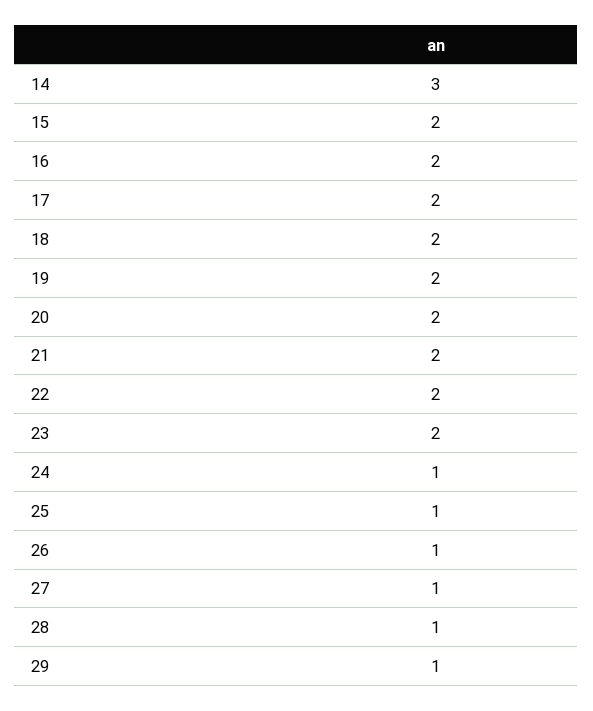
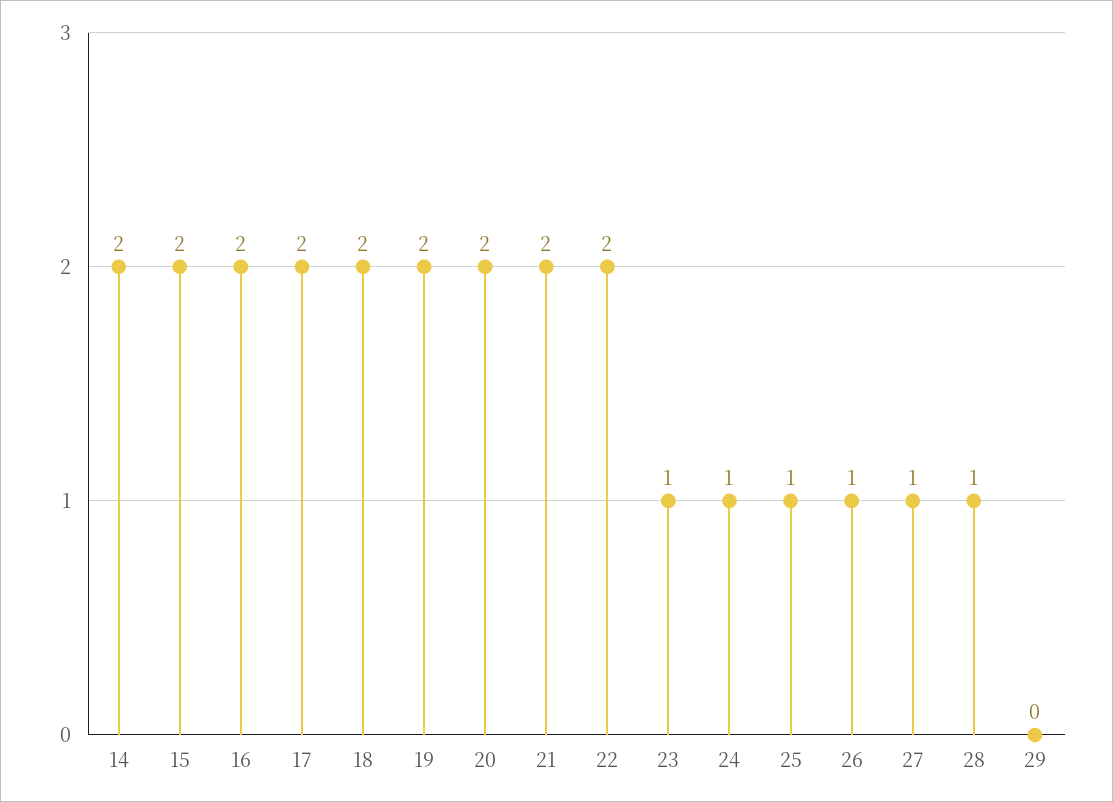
14: 3 -> 2
23: 2 -> 1
29: 1 -> 0

